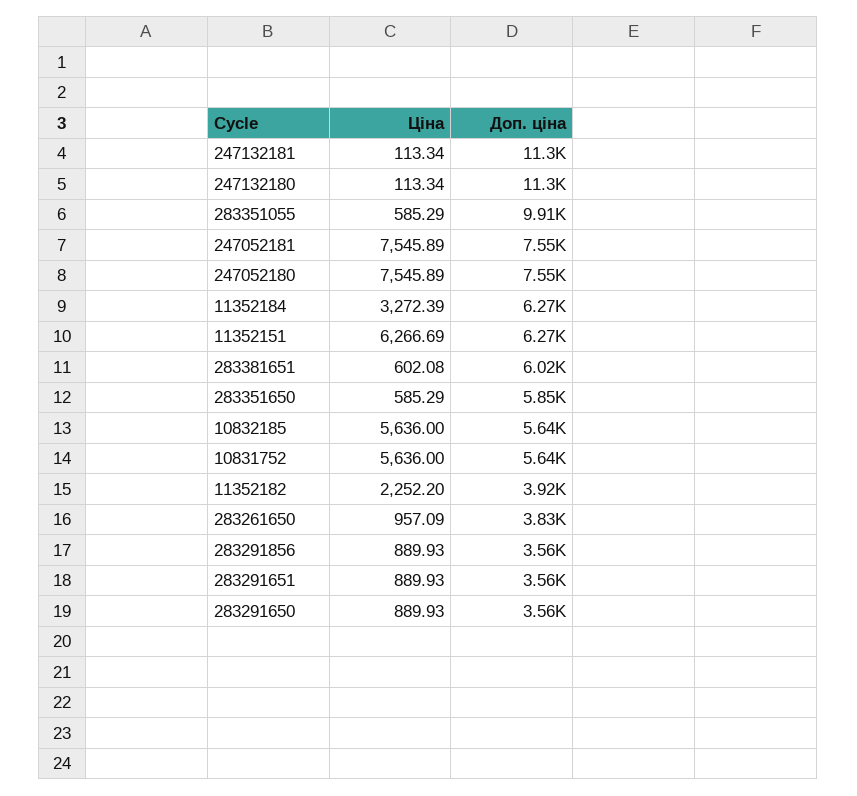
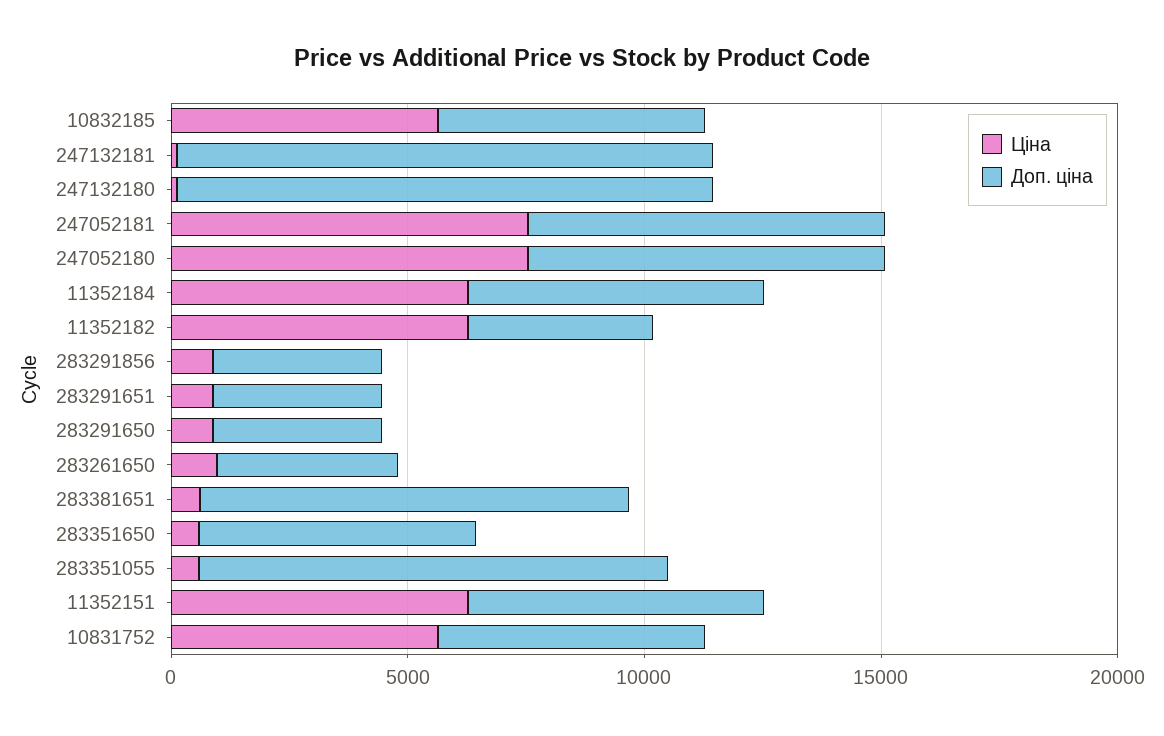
Ціна, 11352184: 3272.39 -> 6000
Доп. ціна, 283381651: 6020 -> 9000
Ціна, 11352182: 2252.2 -> 6000

